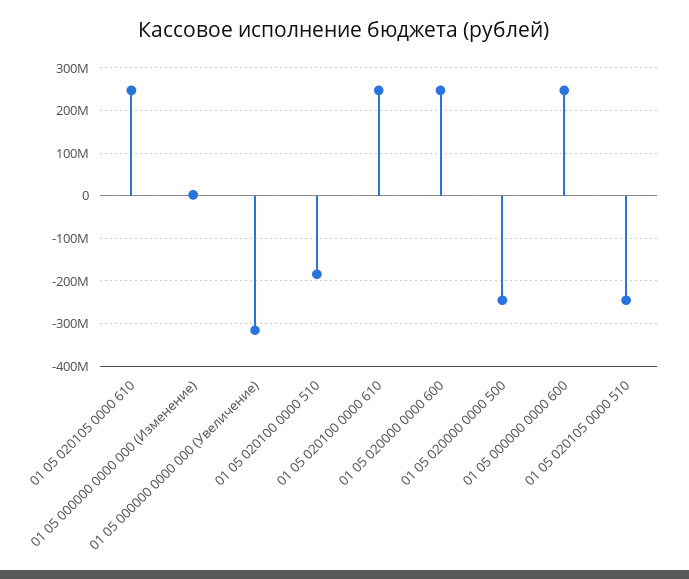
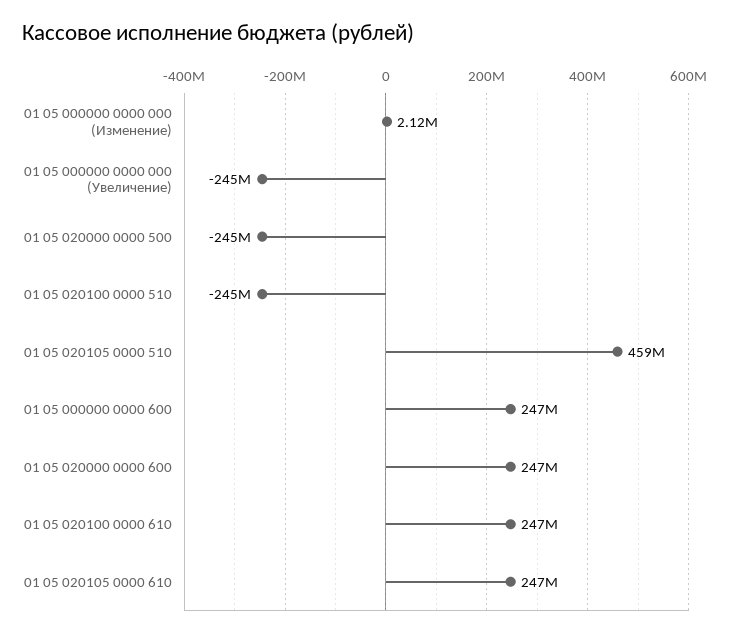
01 05 000000 0000 000 (Увеличение): -320000000 -> -245000000
01 05 020100 0000 510: -180000000 -> -245000000
01 05 020105 0000 510: -240000000 -> 459000000

